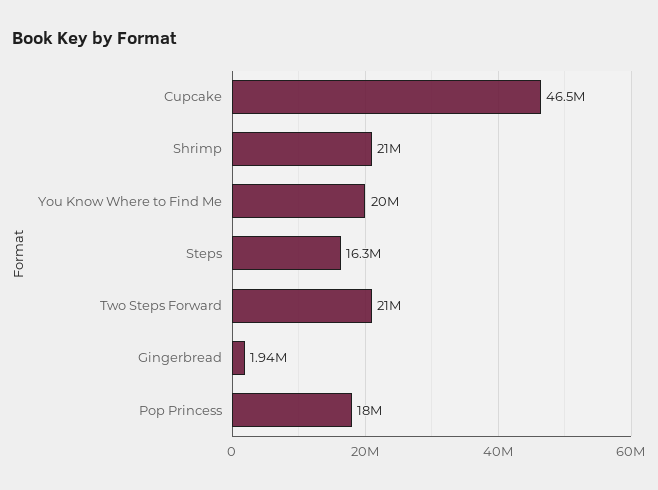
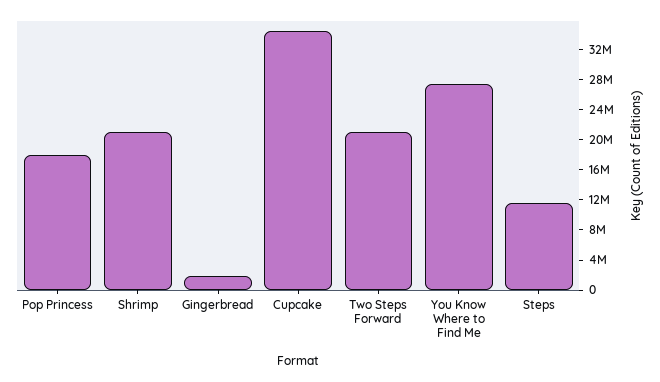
Cupcake: 46500000 -> 34000000
You Know Where to Find Me: 20000000 -> 28000000
Steps: 16300000 -> 12000000

